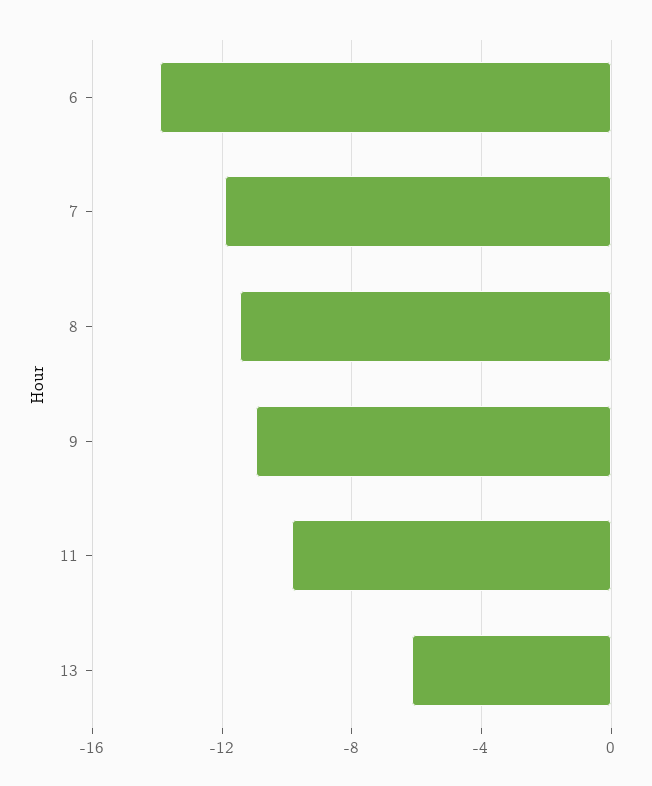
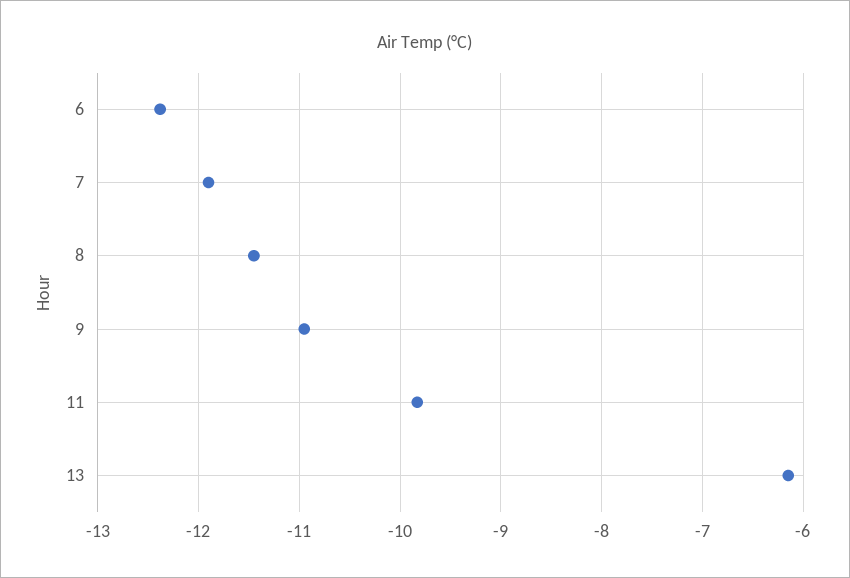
6: -14 -> -12.4

